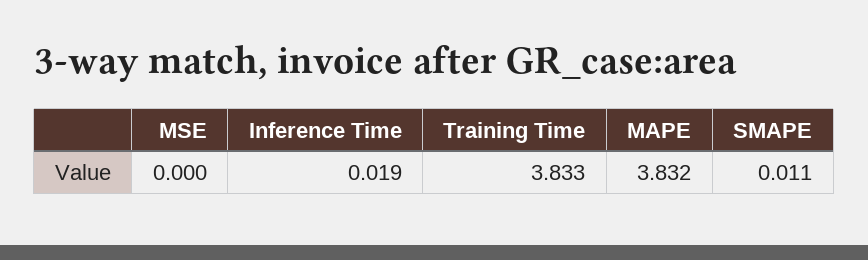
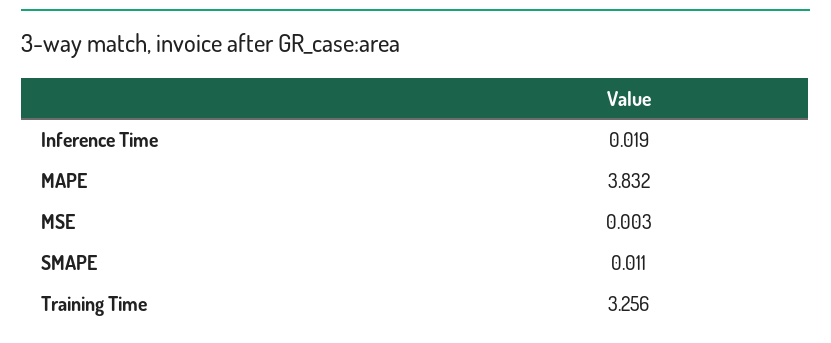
MSE: 0 -> 0.003
Training Time: 3.833 -> 3.256

